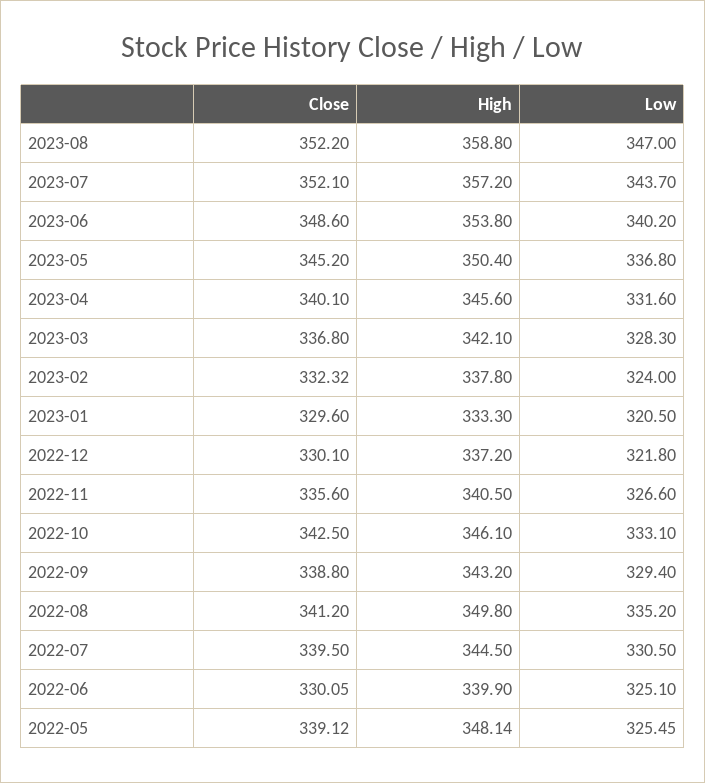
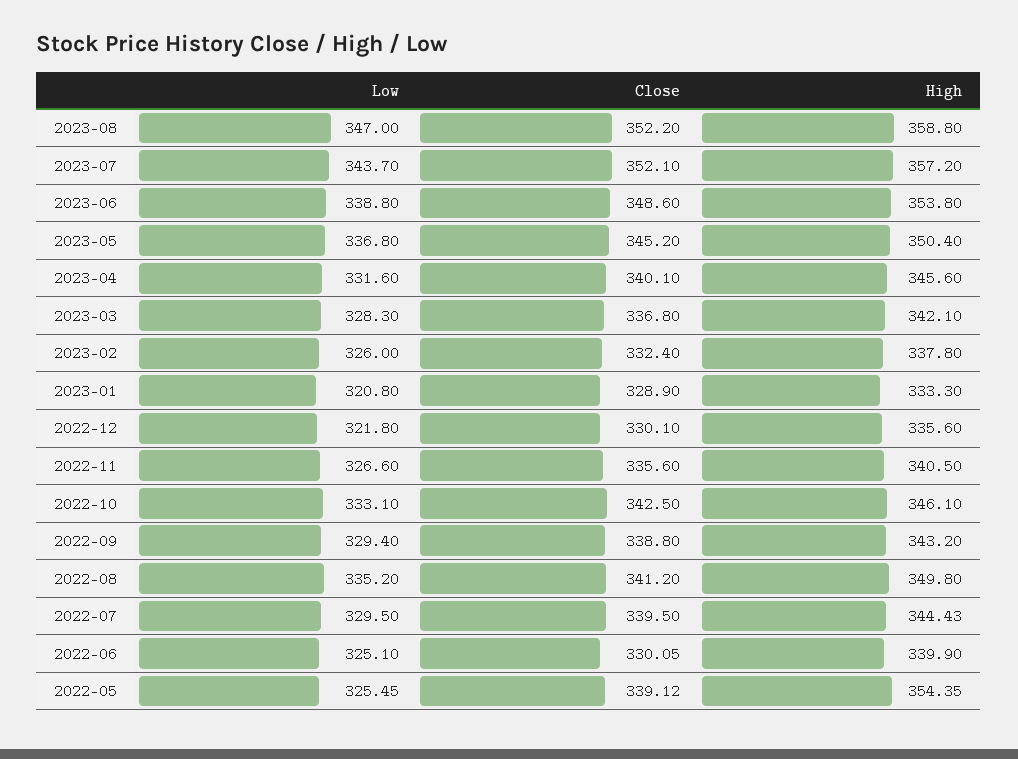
Low, 2023-06: 340.2 -> 338.8
Close, 2023-02: 332.32 -> 332.4
Low, 2023-02: 324 -> 326
Close, 2023-01: 329.6 -> 328.9
Low, 2023-01: 320.5 -> 320.8
High, 2022-12: 337.2 -> 335.6
High, 2022-07: 344.5 -> 344.43
Low, 2022-07: 330.5 -> 329.5
High, 2022-05: 348.14 -> 354.35

